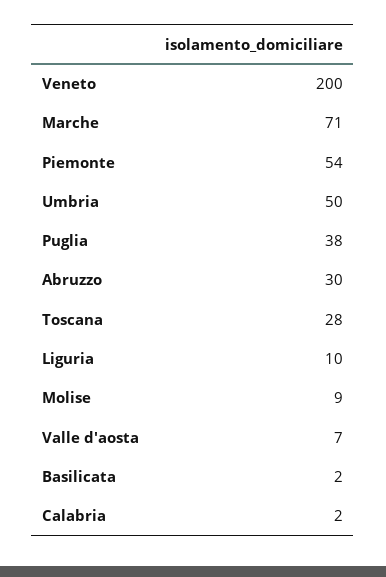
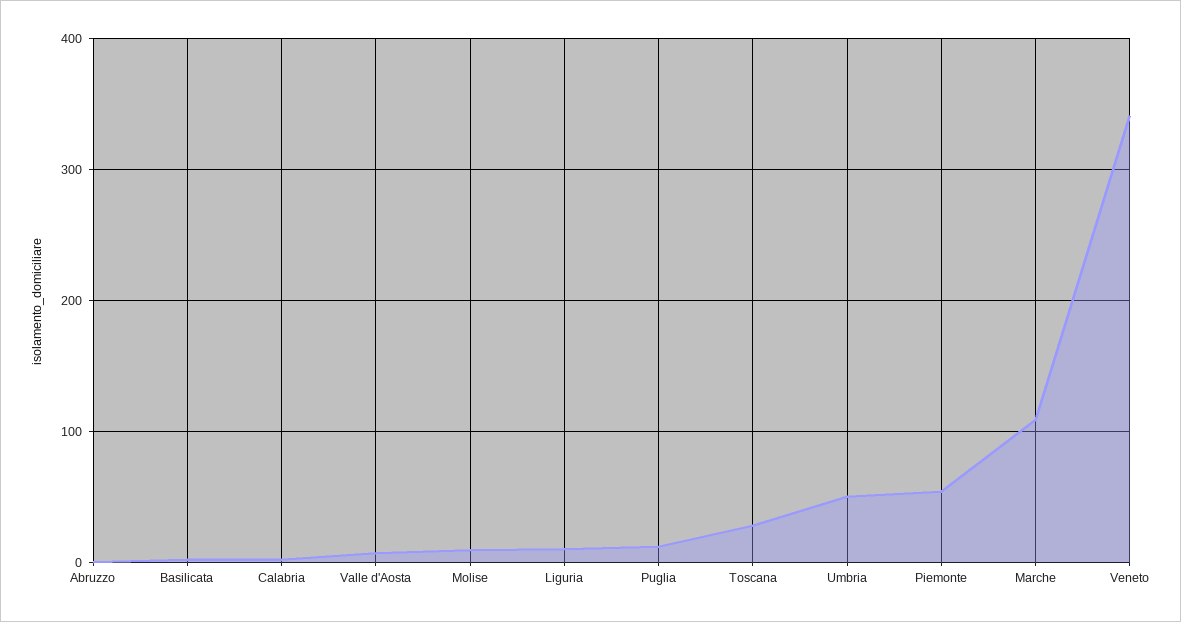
Veneto: 200 -> 340
Marche: 71 -> 110
Puglia: 38 -> 10
Abruzzo: 30 -> 0

